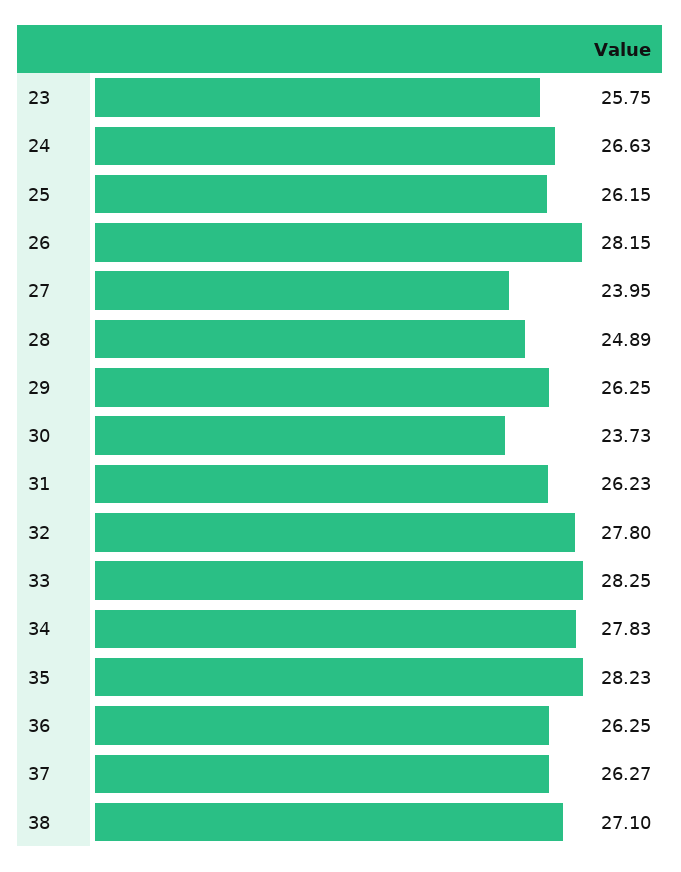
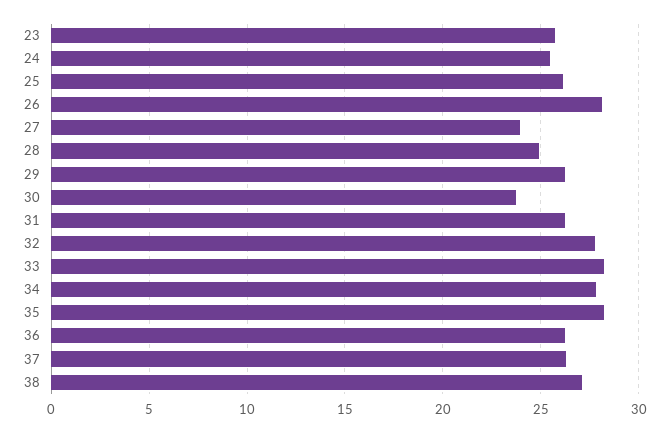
24: 26.63 -> 25.5

